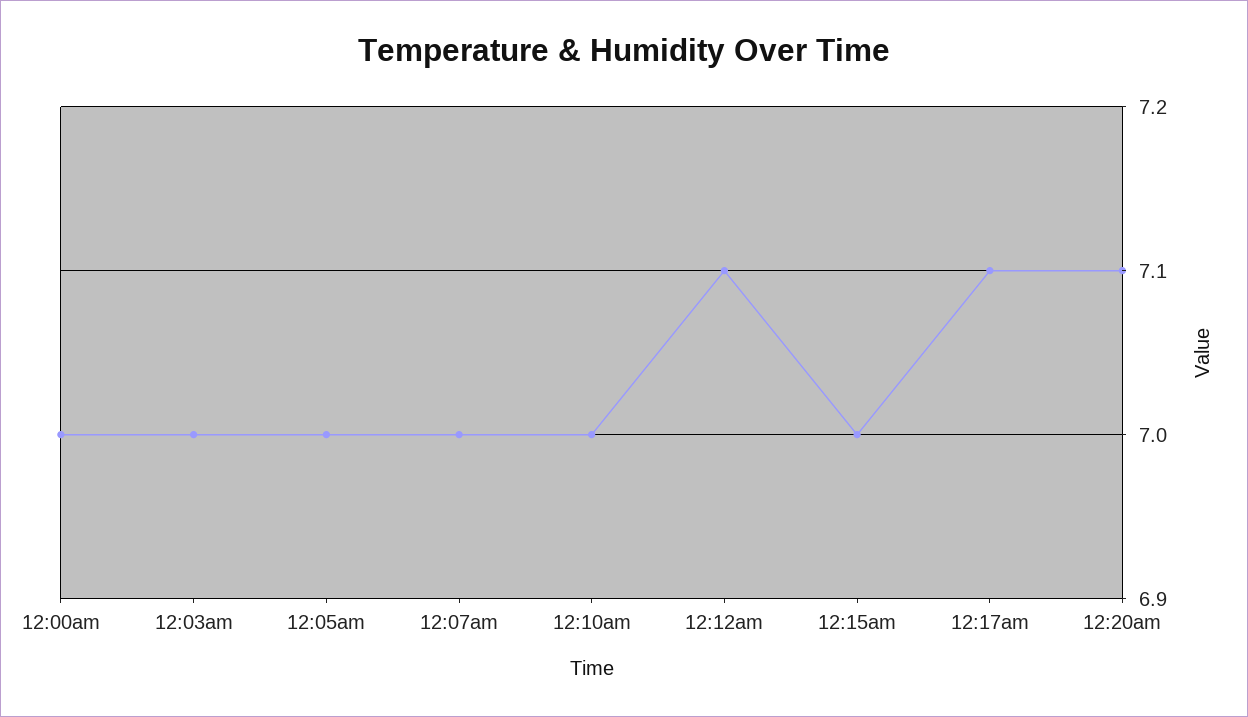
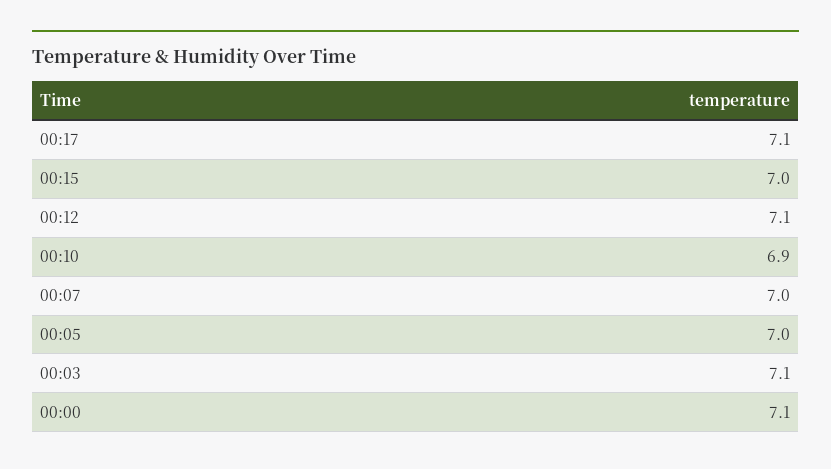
12:00am: 7 -> 7.1
12:03am: 7 -> 7.1
12:10am: 7 -> 6.9
12:20am: 7.1 -> none

